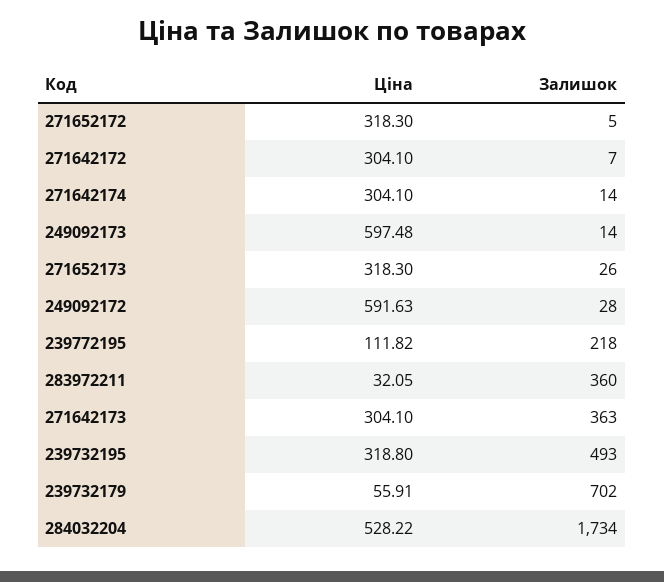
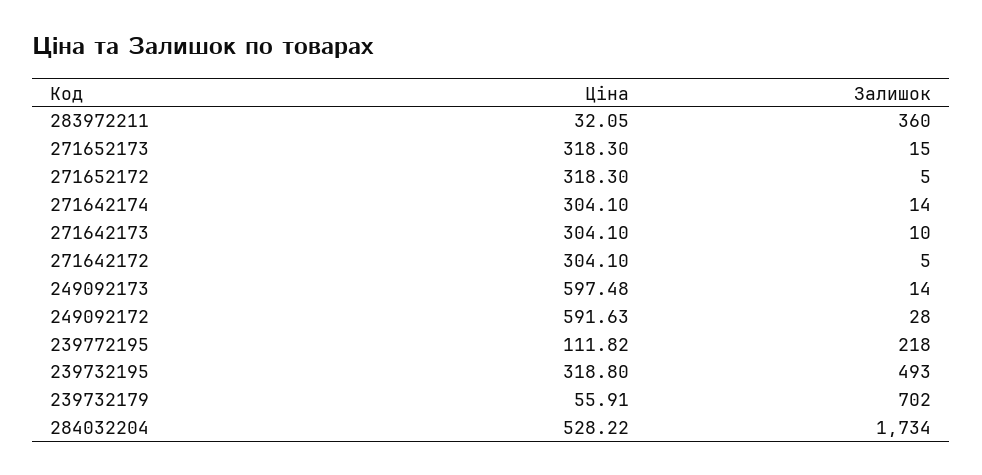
Залишок, 271642172: 7 -> 5
Залишок, 271652173: 26 -> 15
Залишок, 271642173: 363 -> 10

